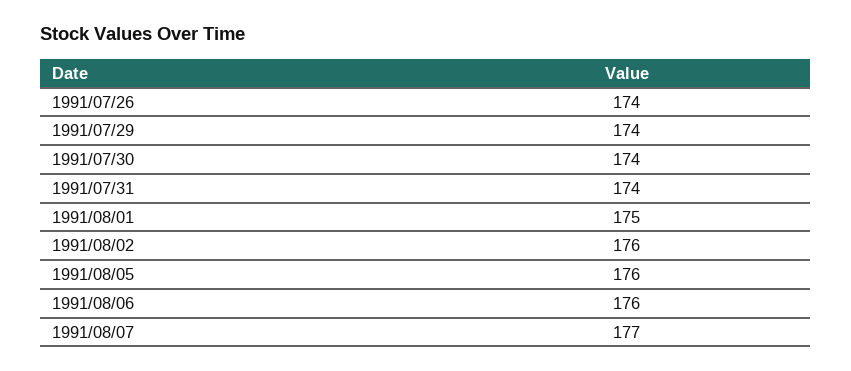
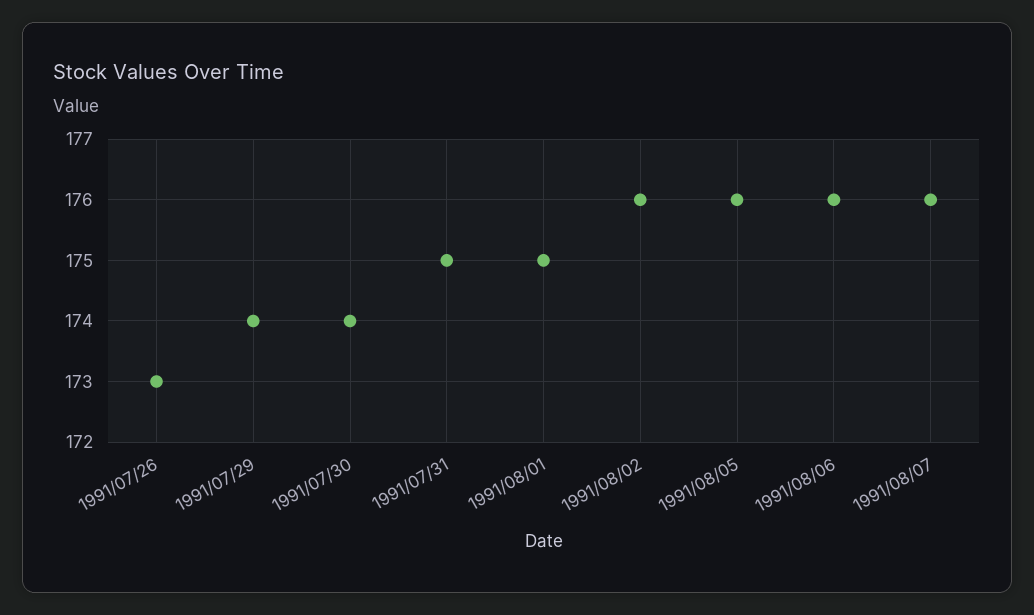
1991/07/26: 174 -> 173
1991/07/31: 174 -> 175
1991/08/07: 177 -> 176

